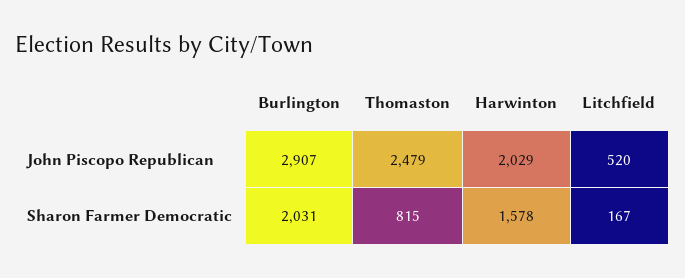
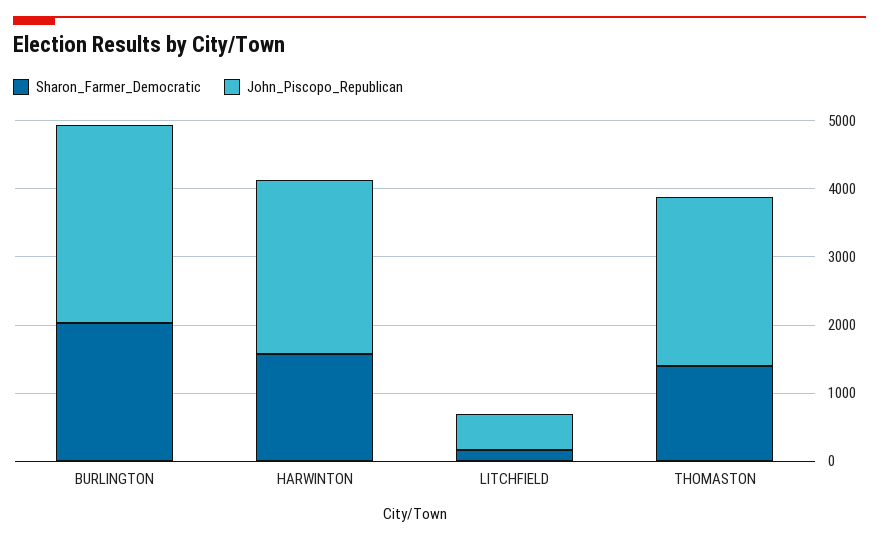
John Piscopo Republican, Harwinton: 2029 -> 2600
Sharon Farmer Democratic, Thomaston: 815 -> 1400

